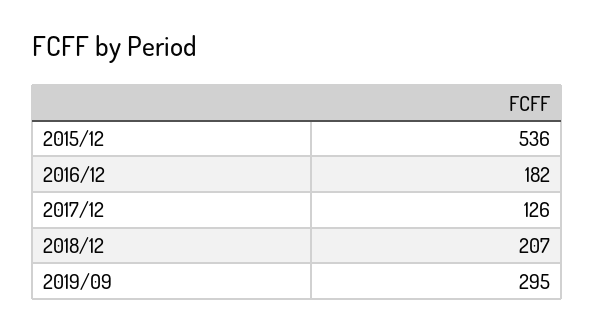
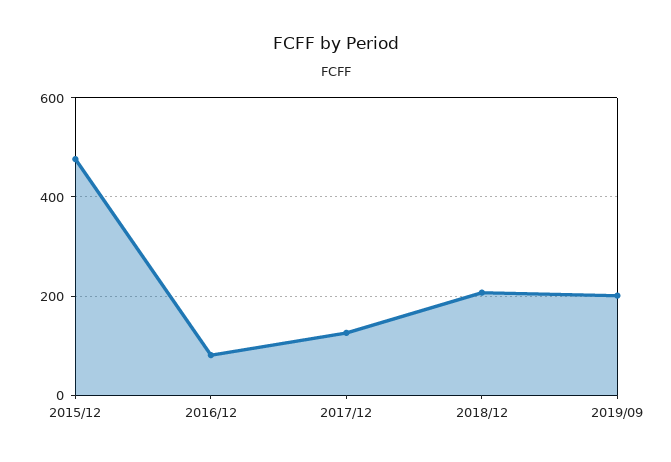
2015/12: 536 -> 480
2016/12: 182 -> 80
2019/09: 295 -> 200

